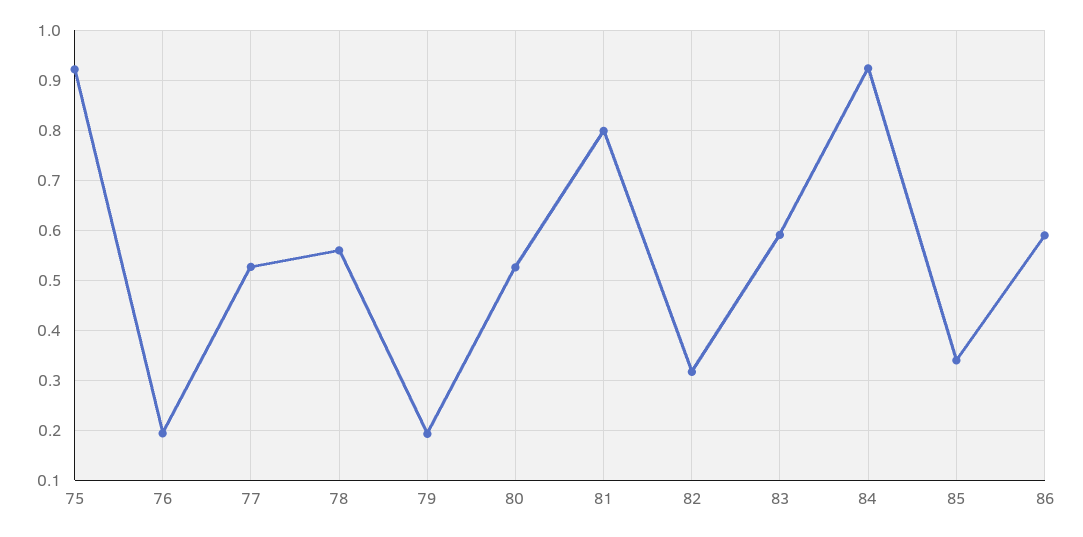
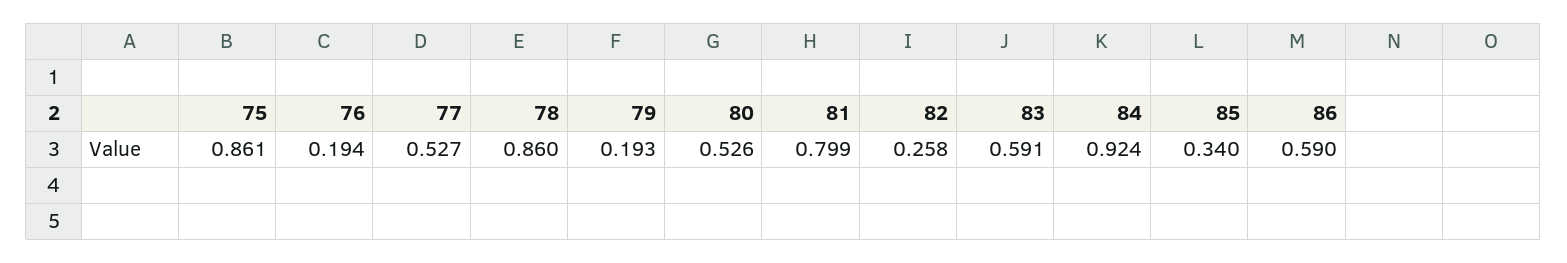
75: 0.92 -> 0.861
78: 0.56 -> 0.86
82: 0.32 -> 0.258

